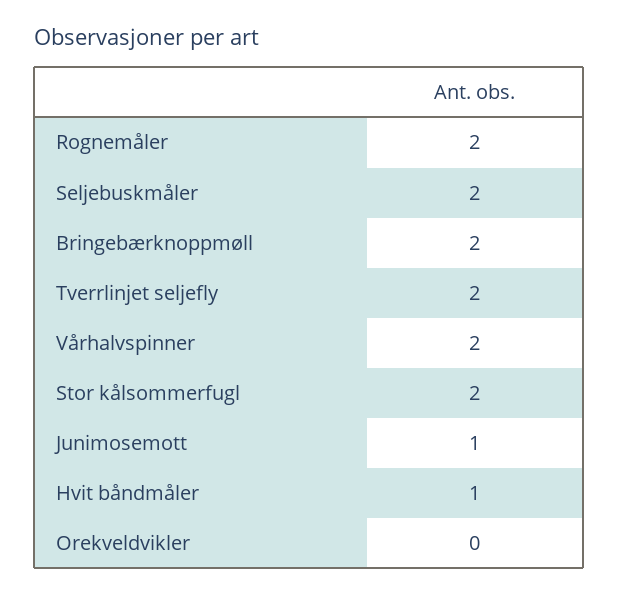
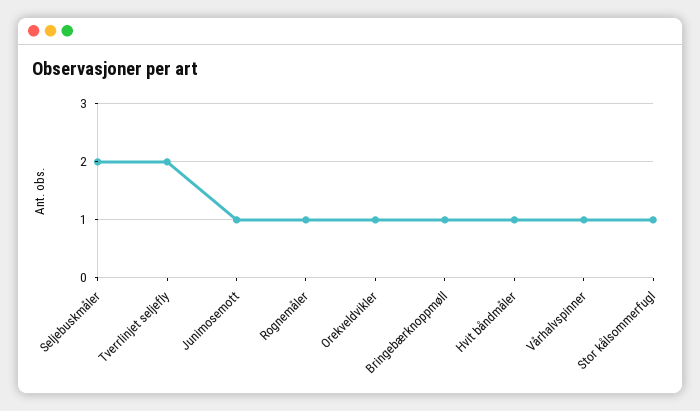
Rognemåler: 2 -> 1
Bringebærknoppmøll: 2 -> 1
Vårhalvspinner: 2 -> 1
Stor kålsommerfugl: 2 -> 1
Orekveldvikler: 0 -> 1

